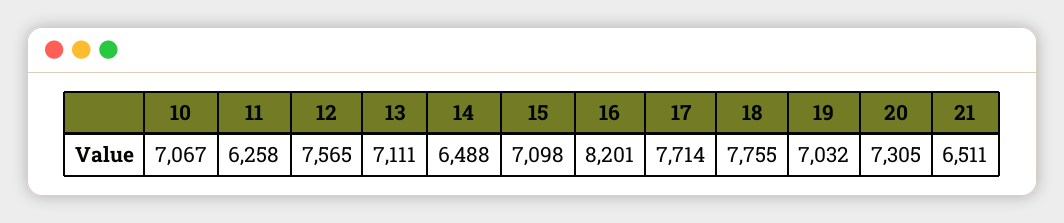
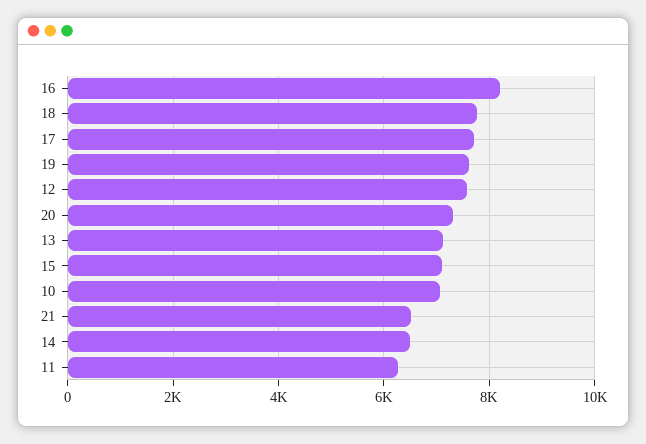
19: 7032 -> 7600

